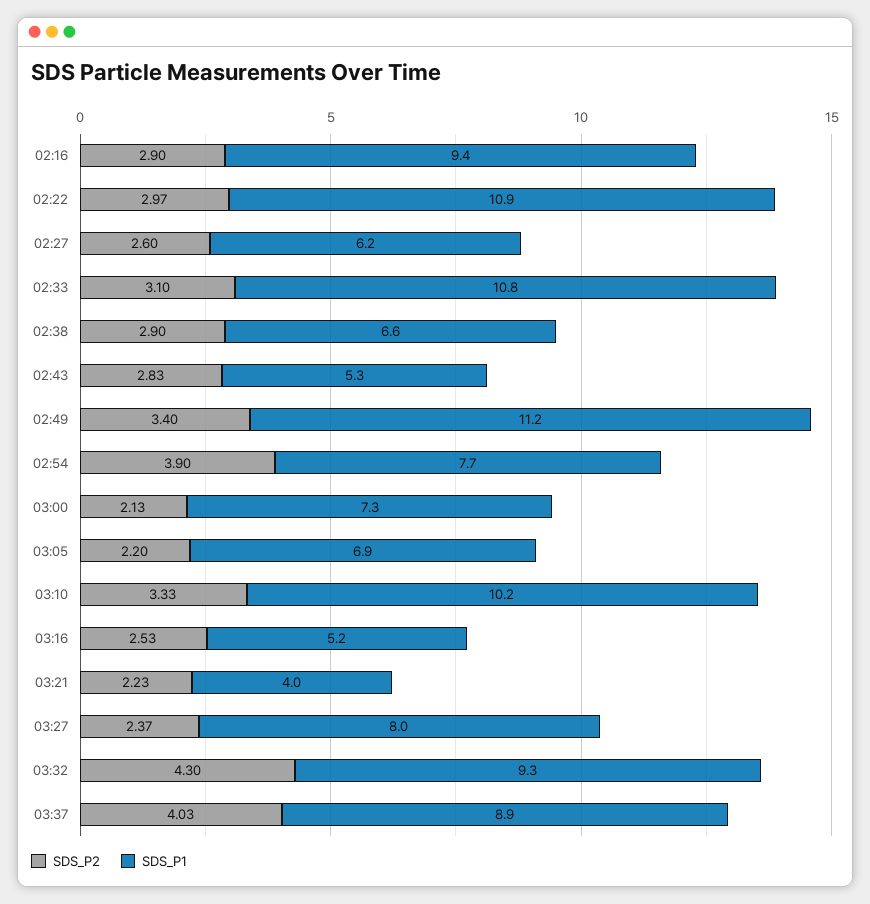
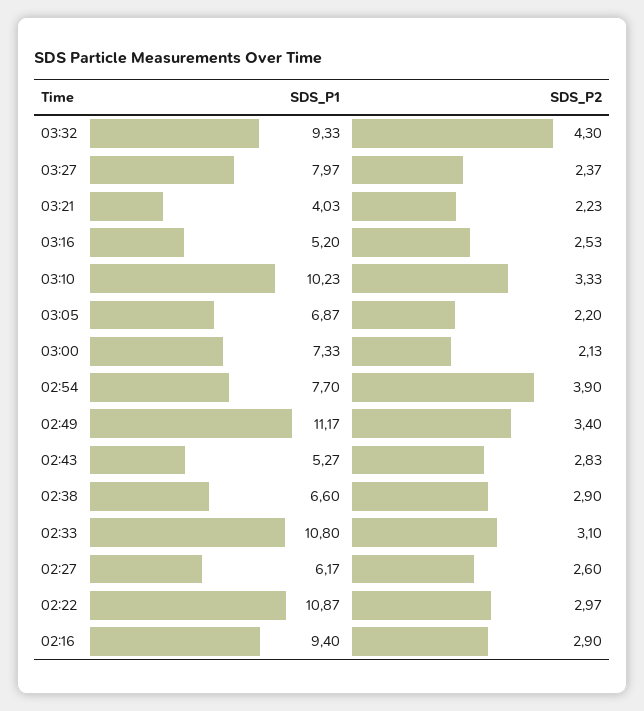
SDS_P2, 03:37: 4.03 -> none
SDS_P1, 03:37: 8.9 -> none

